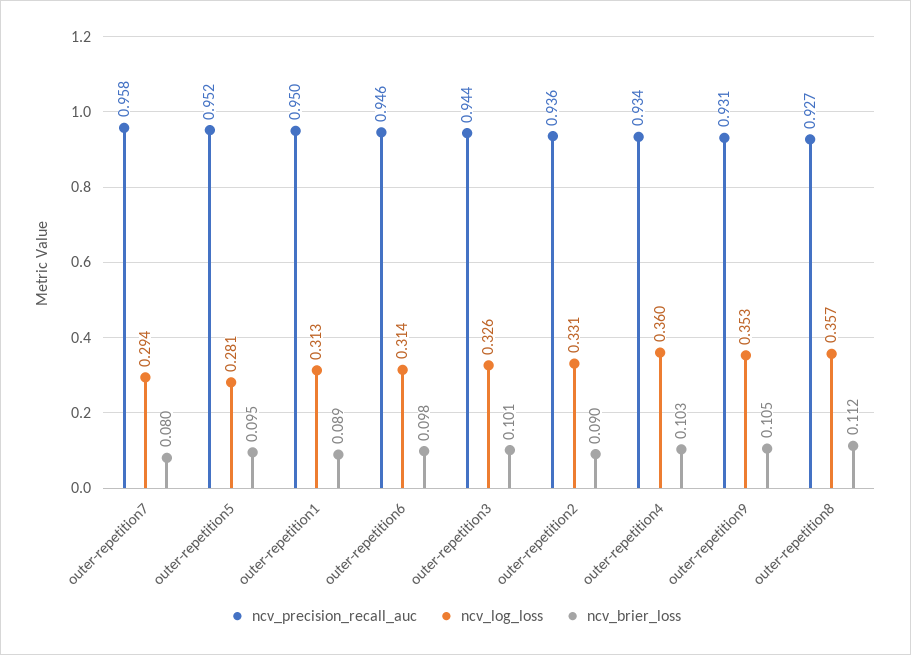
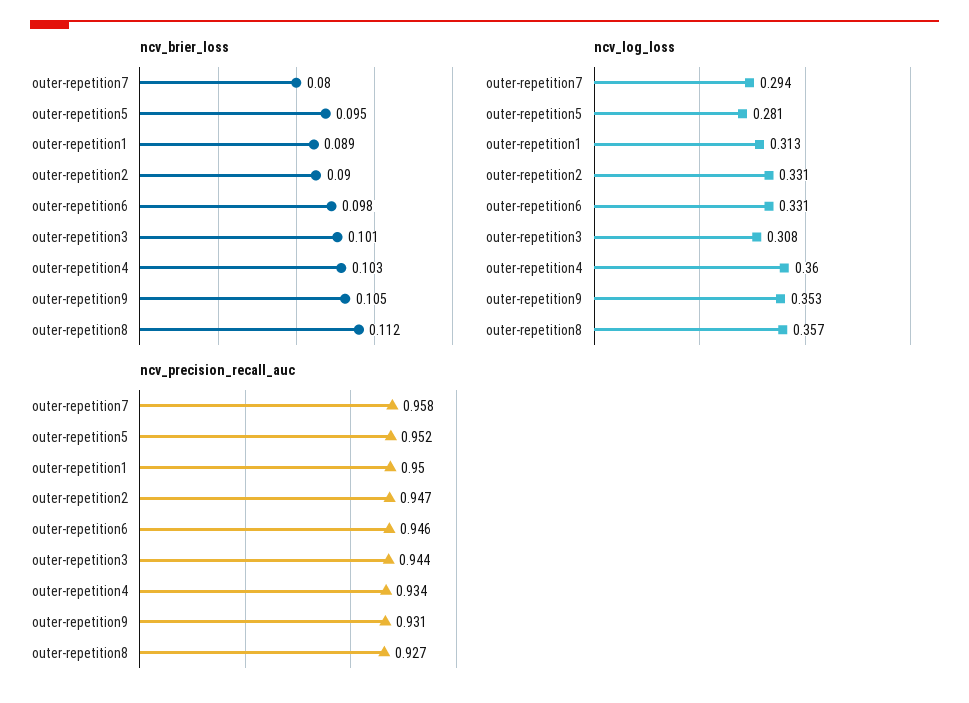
ncv_log_loss, outer-repetition6: 0.314 -> 0.331
ncv_log_loss, outer-repetition3: 0.326 -> 0.308
ncv_precision_recall_auc, outer-repetition2: 0.936 -> 0.947

